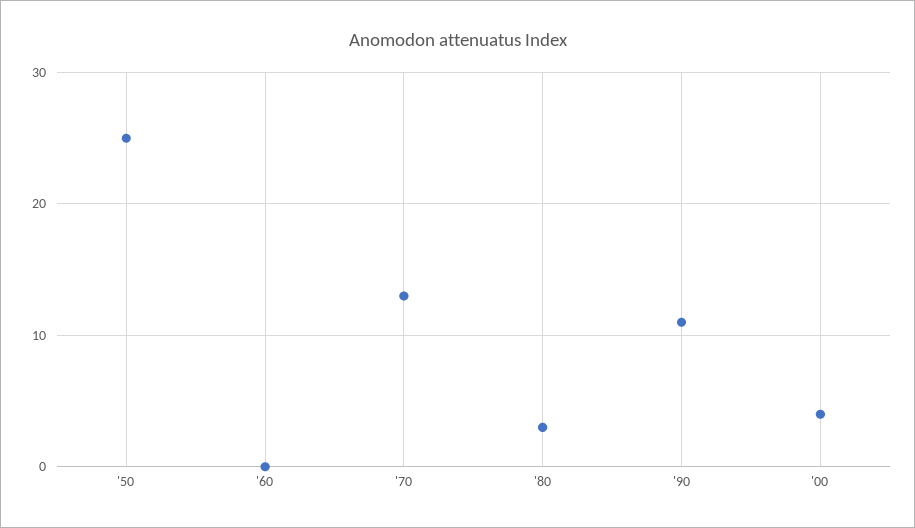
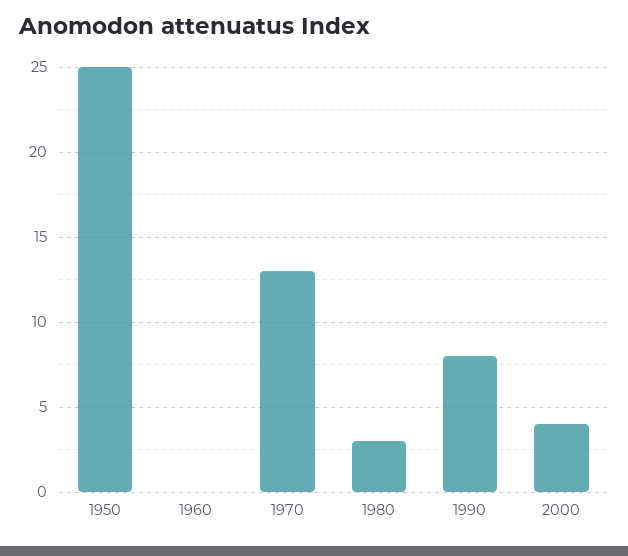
'90: 11 -> 8

